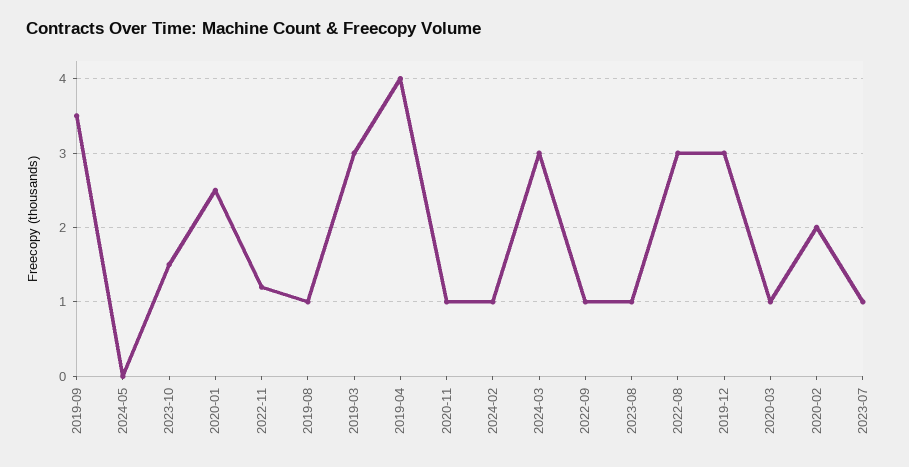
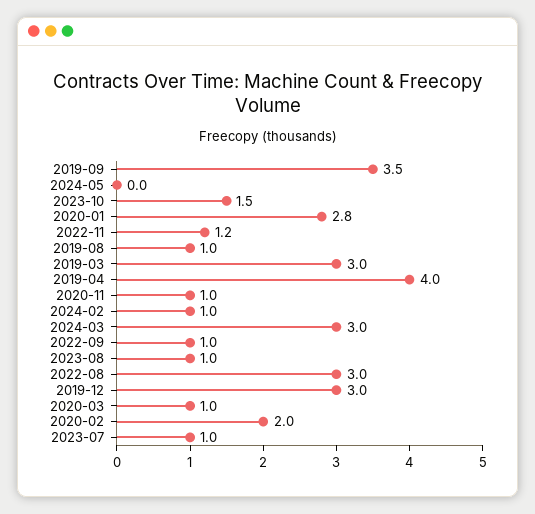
2020-01: 2.5 -> 2.8

